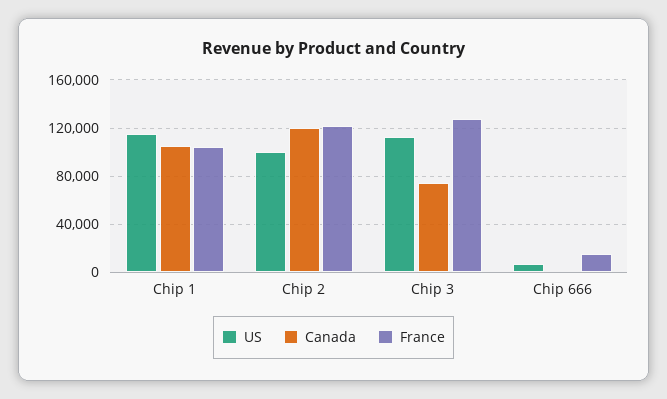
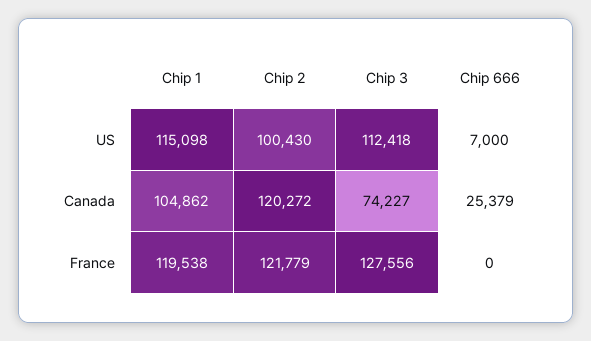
France, Chip 1: 105000 -> 119538
Canada, Chip 666: 0 -> 25379
France, Chip 666: 15000 -> 0

